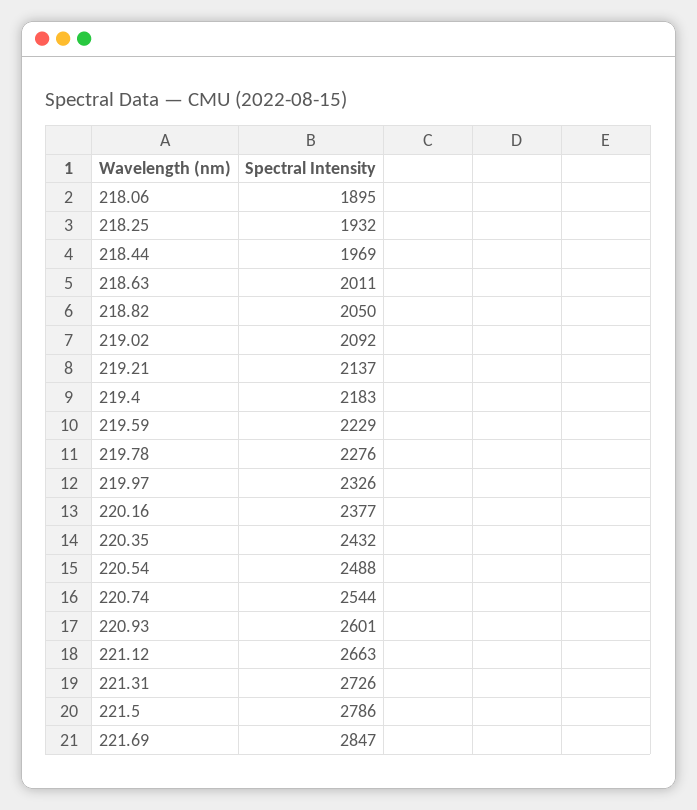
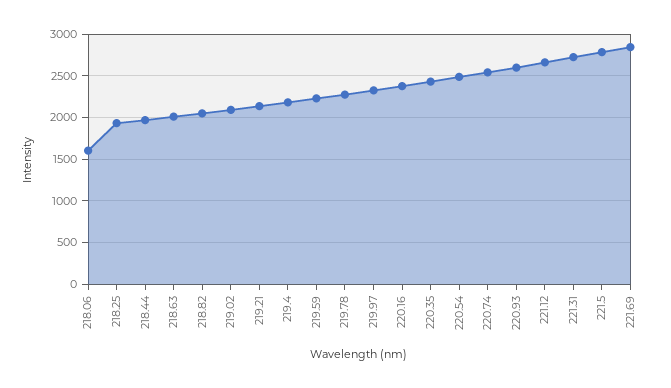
218.06: 1895 -> 1600

